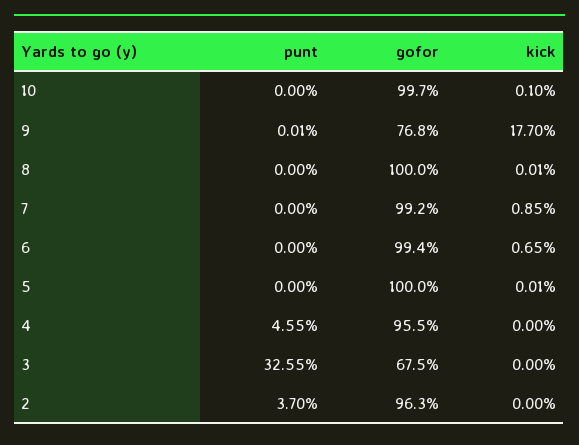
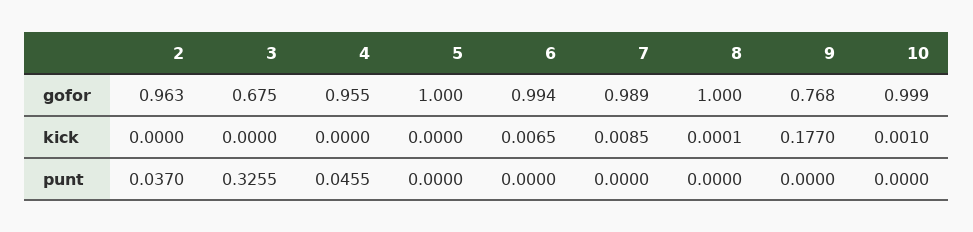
gofor, 10: 0.997 -> 0.999
punt, 9: 0.0001 -> 0
gofor, 7: 0.992 -> 0.989
kick, 5: 0.0001 -> 0

